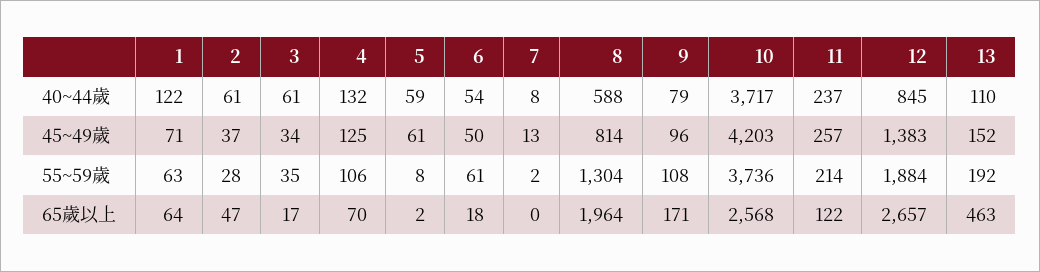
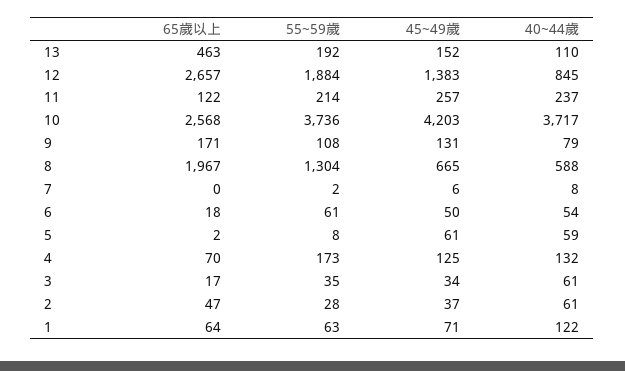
7, 45~49歲: 13 -> 6
8, 45~49歲: 814 -> 665
9, 45~49歲: 96 -> 131
4, 55~59歲: 106 -> 173
8, 65歲以上: 1964 -> 1967

